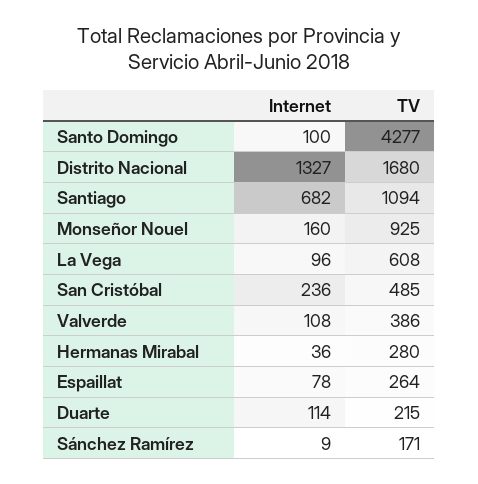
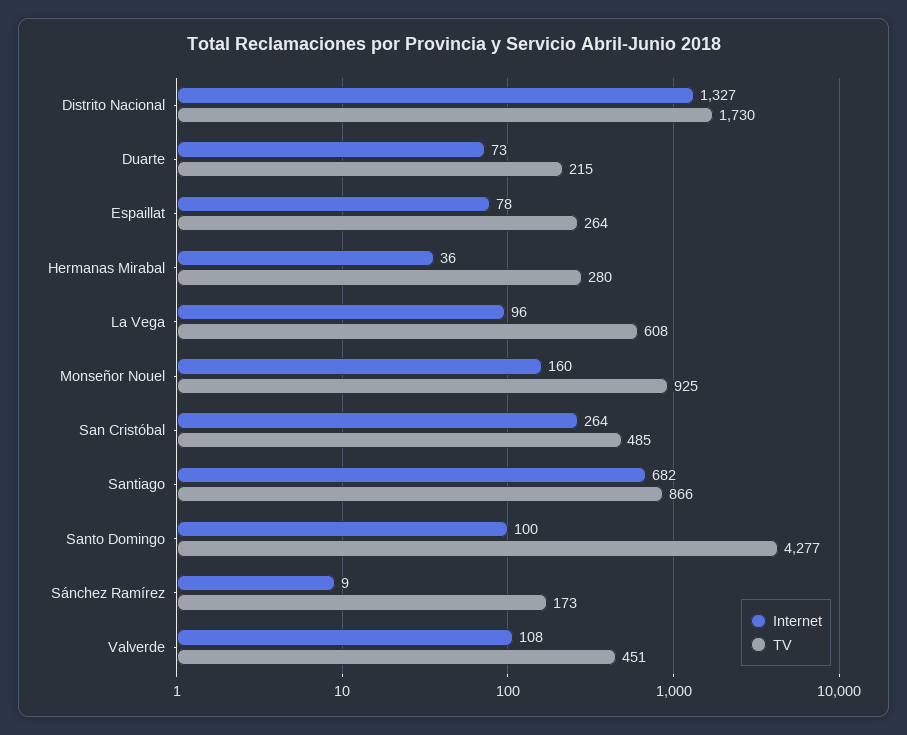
TV, Distrito Nacional: 1680 -> 1730
TV, Santiago: 1094 -> 866
Internet, San Cristóbal: 236 -> 264
TV, Valverde: 386 -> 451
Internet, Duarte: 114 -> 73
TV, Sánchez Ramírez: 171 -> 173

